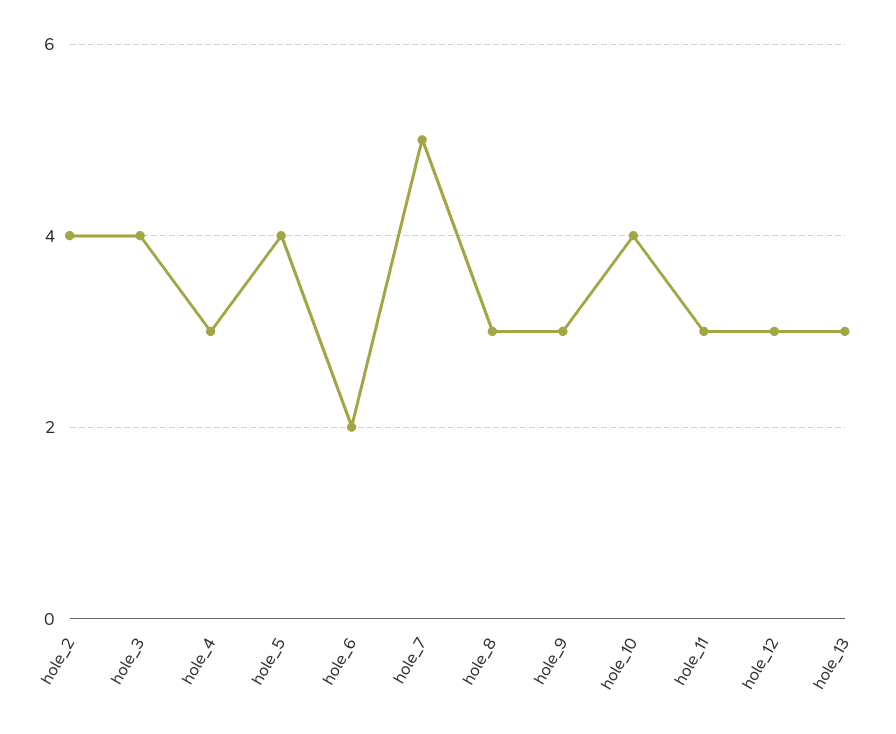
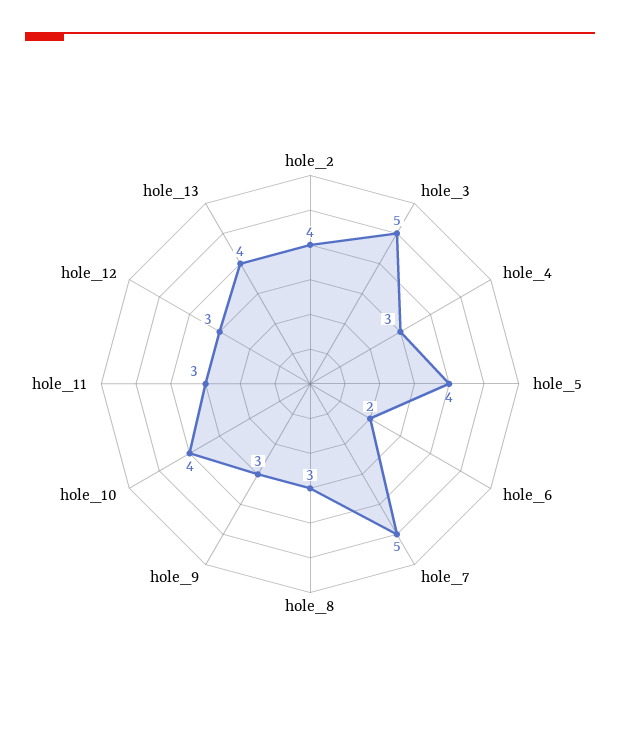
hole_3: 4 -> 5
hole_13: 3 -> 4

